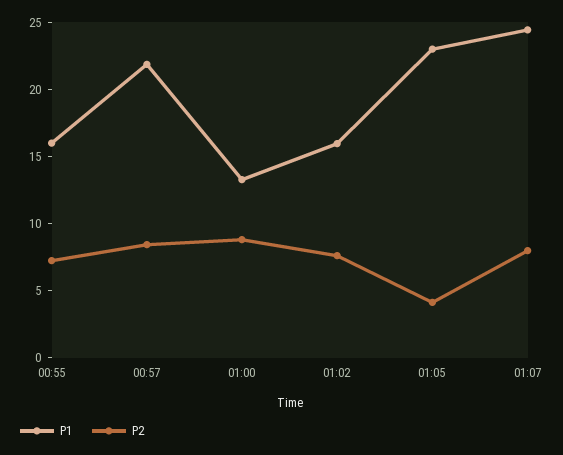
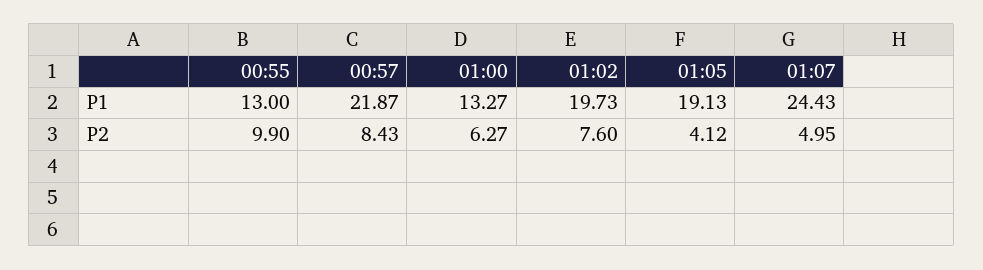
P1, 00:55: 16 -> 13
P2, 00:55: 7 -> 9.9
P2, 01:00: 9 -> 6.27
P1, 01:02: 16 -> 19.73
P1, 01:05: 23 -> 19.13
P2, 01:07: 8 -> 4.95

